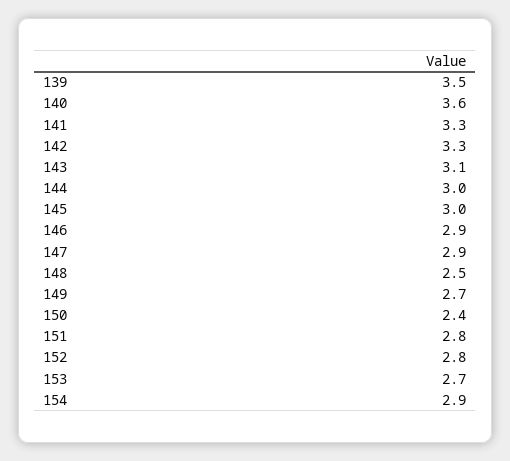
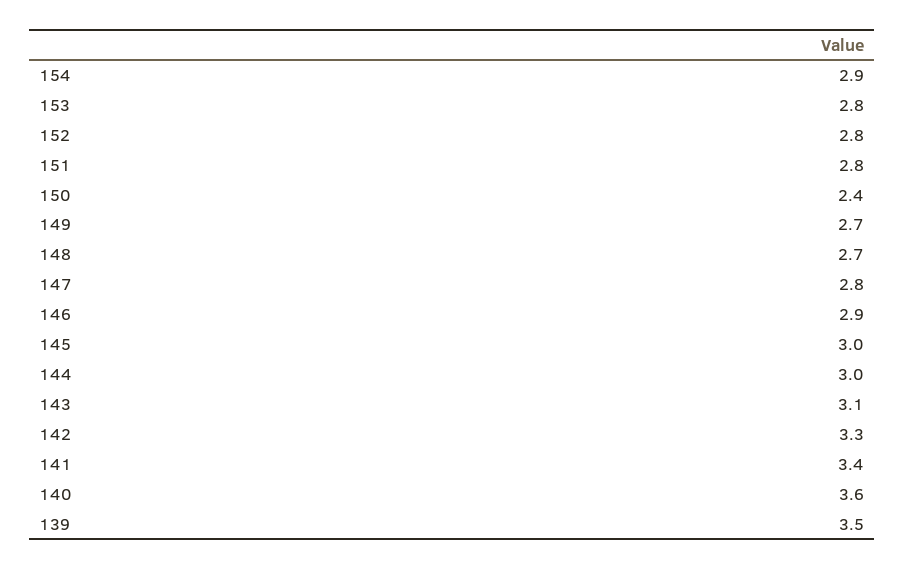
141: 3.3 -> 3.4
147: 2.9 -> 2.8
148: 2.5 -> 2.7
153: 2.7 -> 2.8

